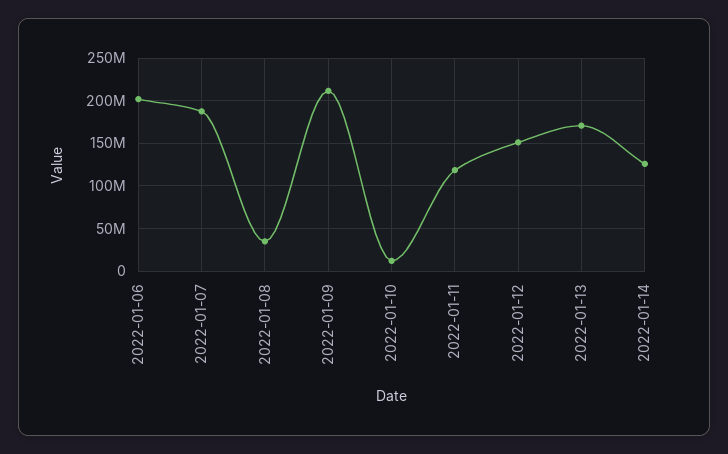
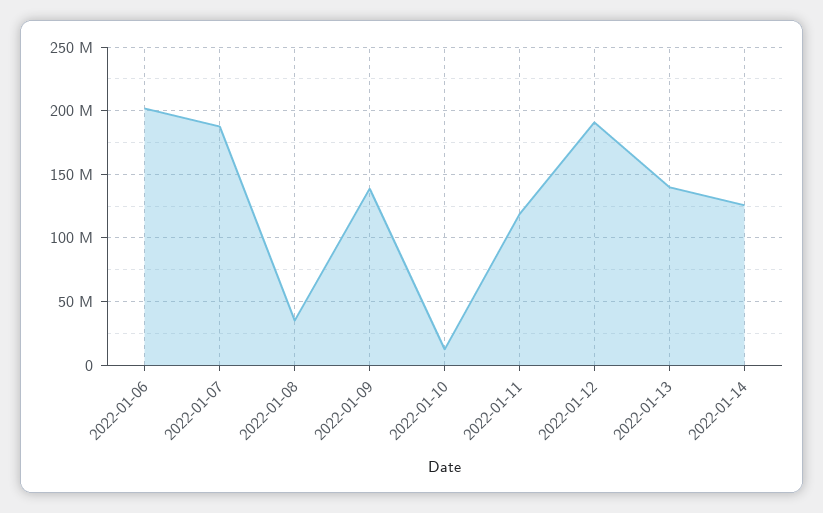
2022-01-09: 210000000 -> 140000000
2022-01-12: 150000000 -> 190000000
2022-01-13: 170000000 -> 140000000

